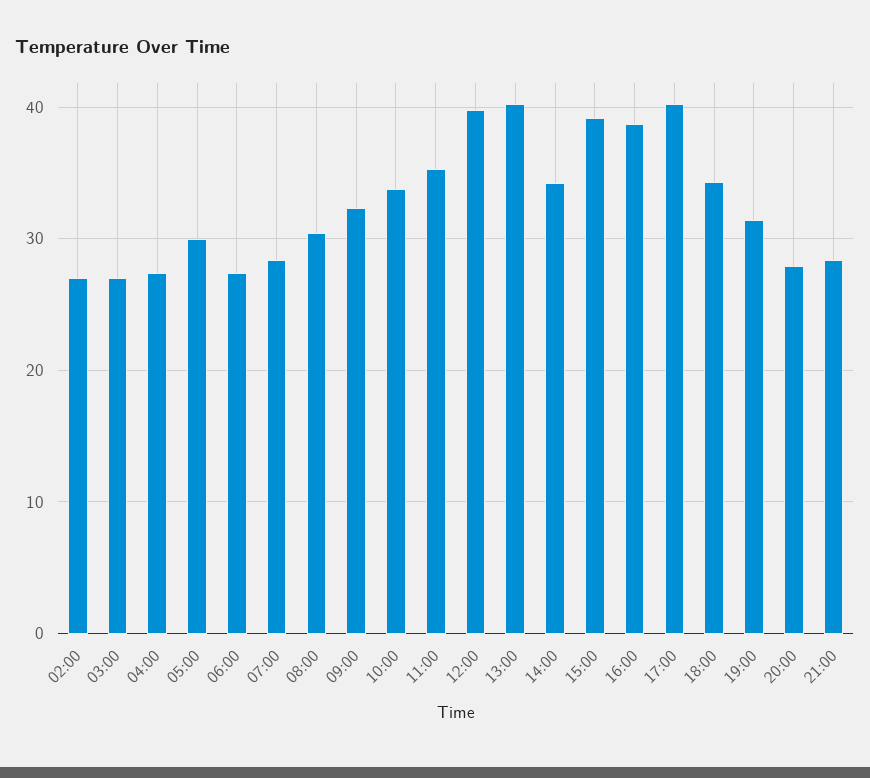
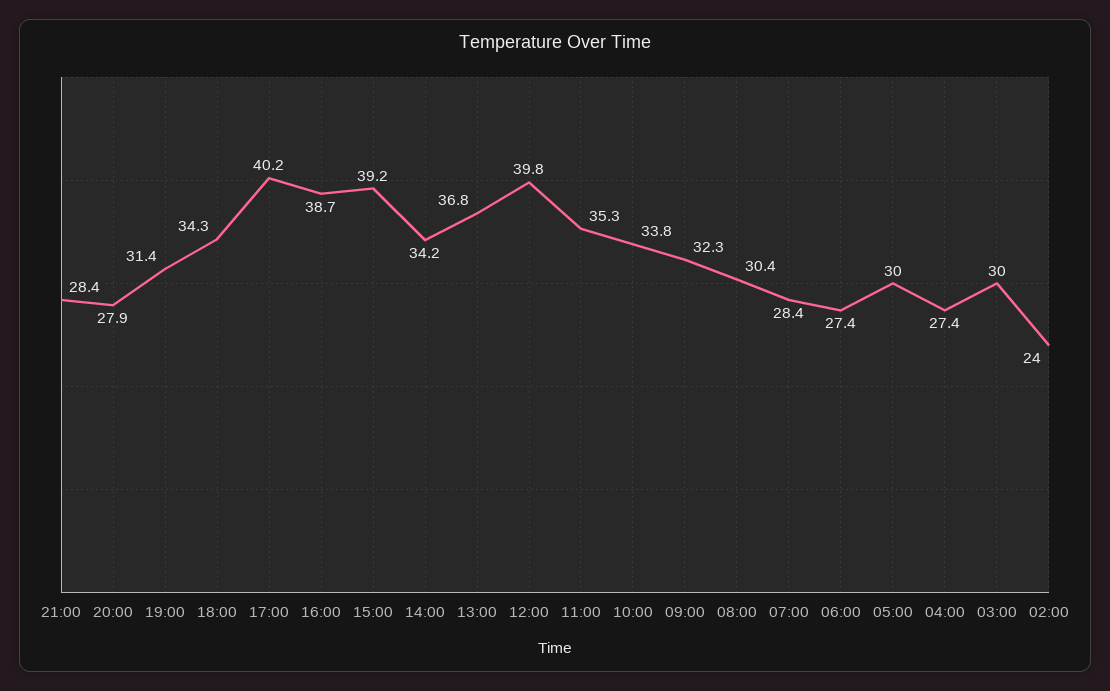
02:00: 27 -> 24
03:00: 27 -> 30
13:00: 40 -> 36.8

